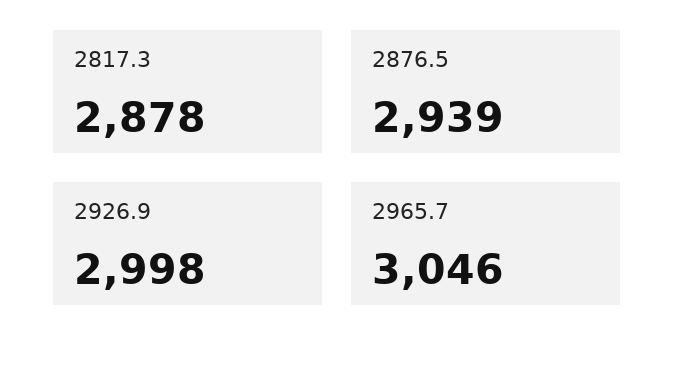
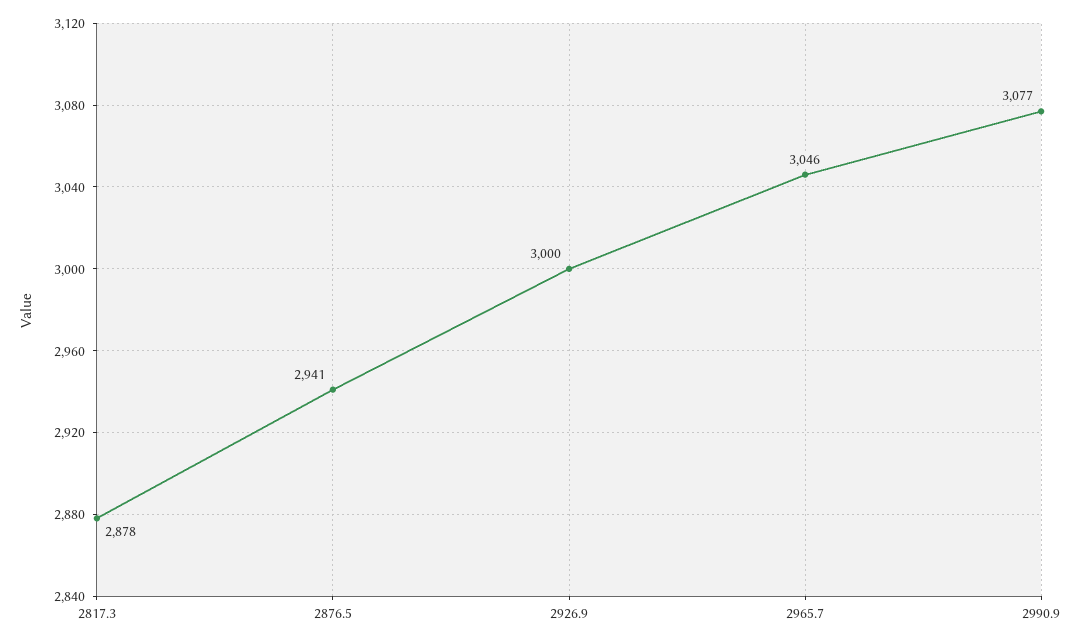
2876.5: 2939 -> 2941
2926.9: 2998 -> 3000
2990.9: none -> 3077

